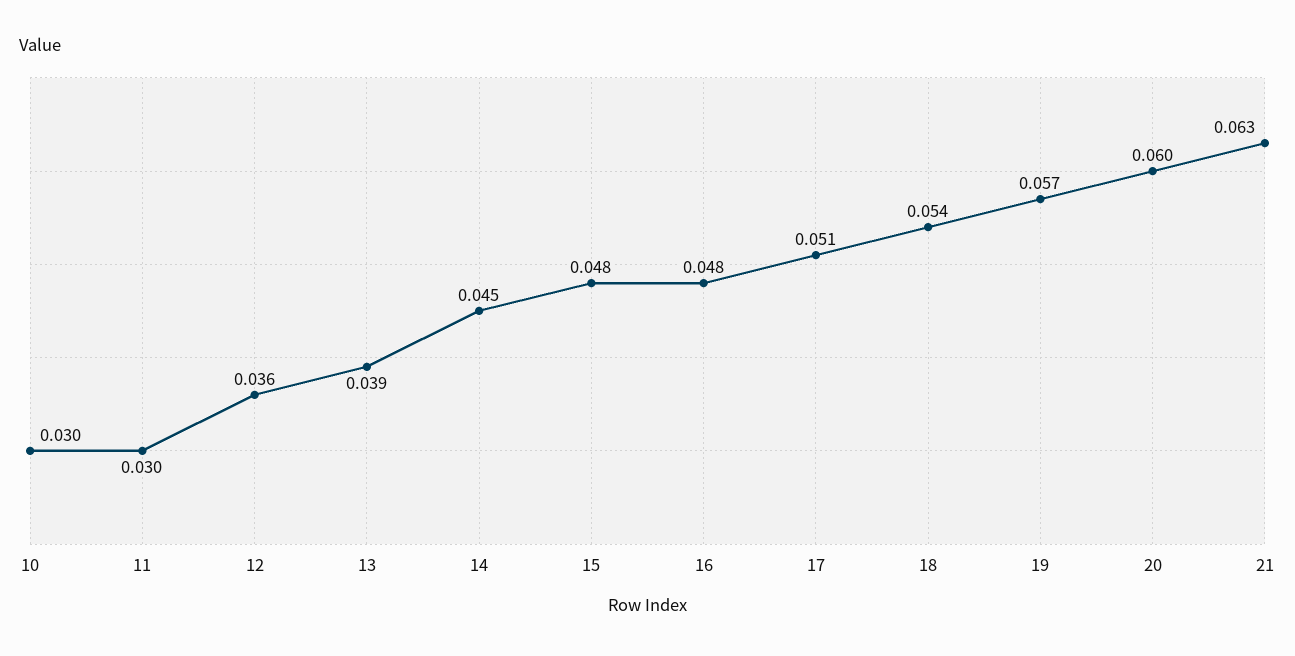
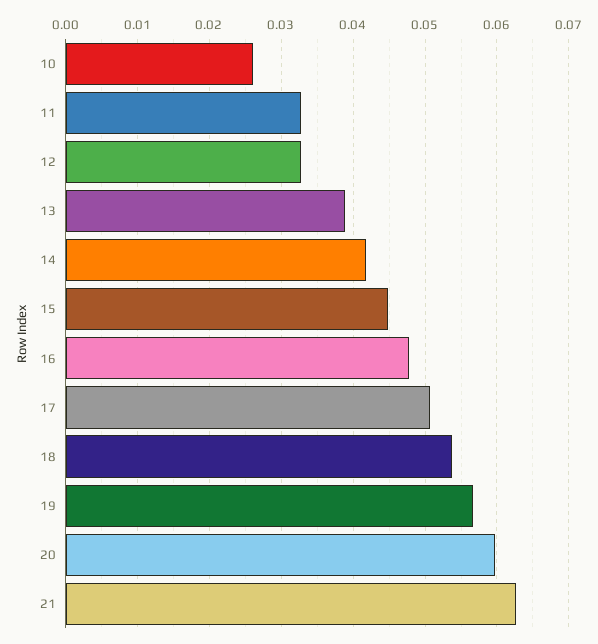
10: 0.03 -> 0.026
11: 0.03 -> 0.033
12: 0.036 -> 0.033
14: 0.045 -> 0.042
15: 0.048 -> 0.045

